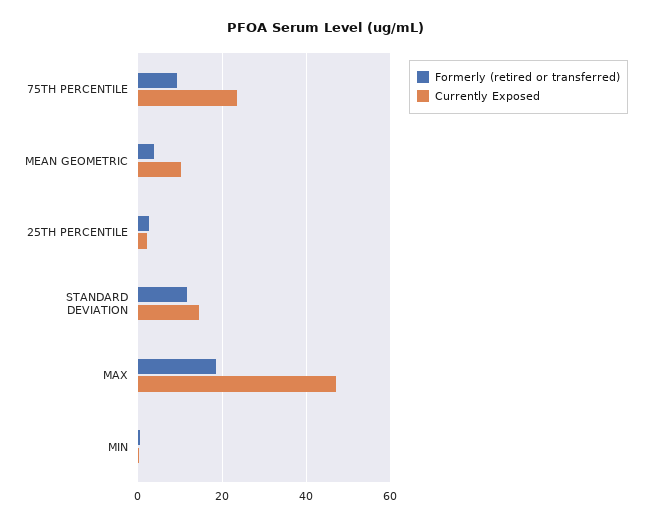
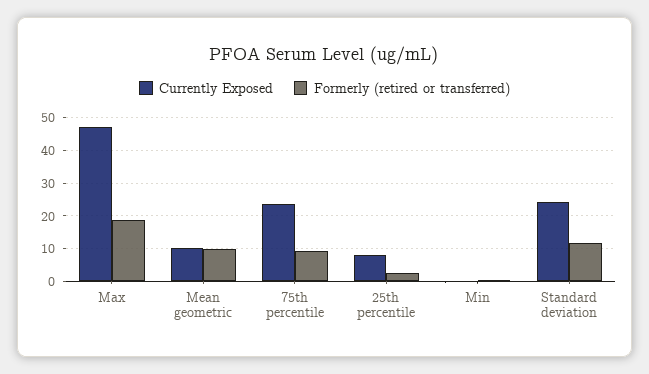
Formerly (retired or transferred), MEAN GEOMETRIC: 4 -> 10
Currently Exposed, 25TH PERCENTILE: 2 -> 8
Currently Exposed, STANDARD DEVIATION: 14 -> 24

